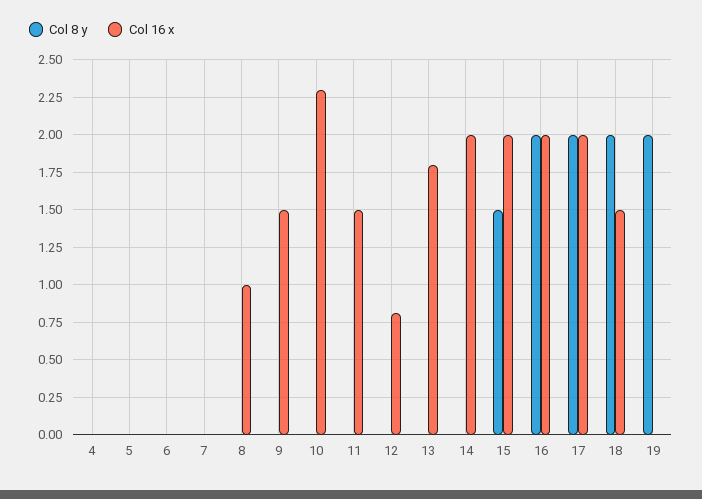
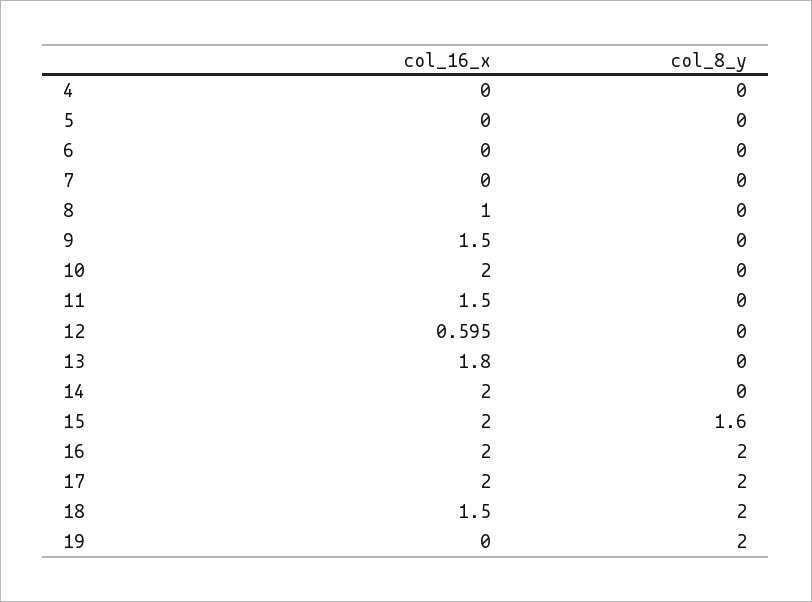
Col 16 x, 10: 2.3 -> 2
Col 16 x, 12: 0.8 -> 0.595
Col 8 y, 15: 1.5 -> 1.6

